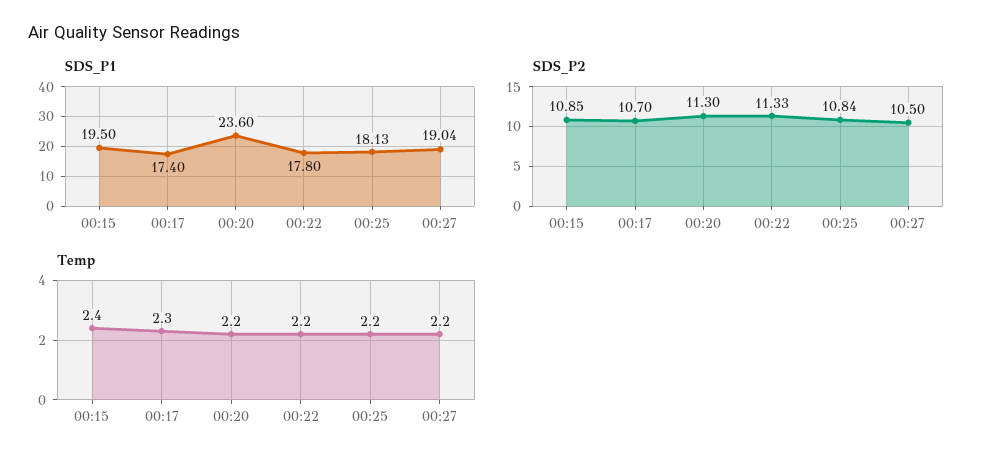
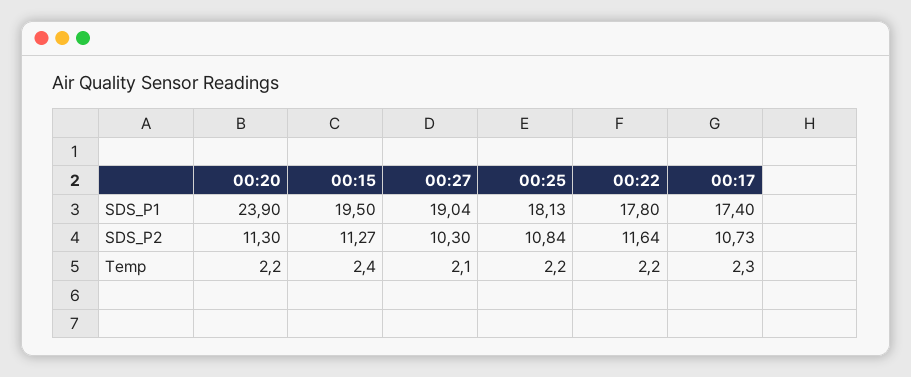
SDS_P1, 00:20: 23.6 -> 23.9
SDS_P2, 00:15: 10.85 -> 11.27
SDS_P2, 00:17: 10.7 -> 10.73
SDS_P2, 00:22: 11.33 -> 11.64
SDS_P2, 00:27: 10.5 -> 10.3
Temp, 00:27: 2.2 -> 2.1

